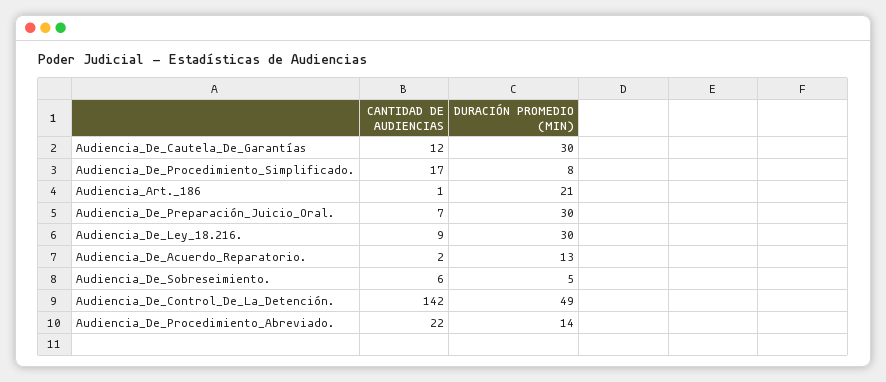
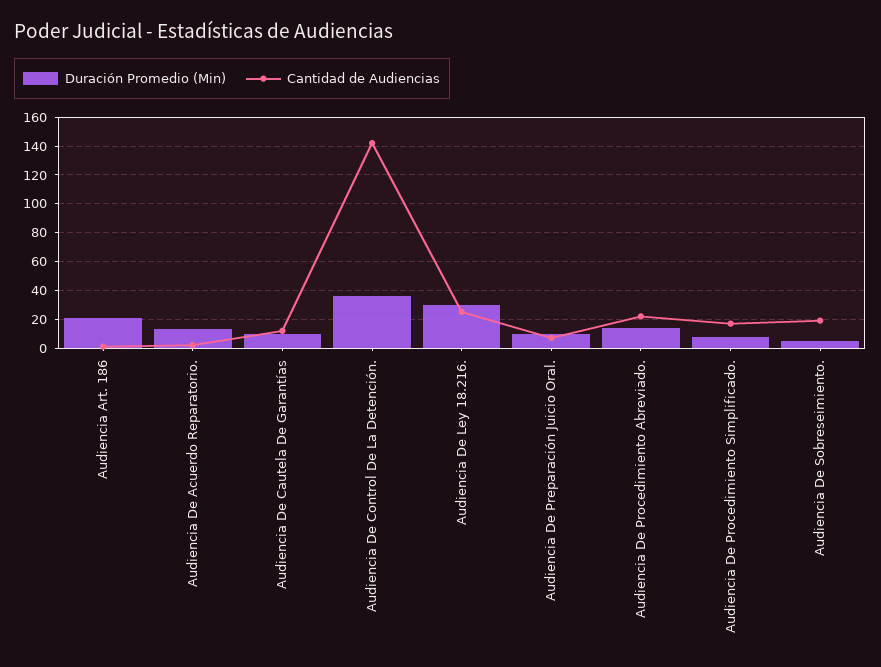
DURACIÓN PROMEDIO (MIN), Audiencia_De_Cautela_De_Garantías: 30 -> 10
DURACIÓN PROMEDIO (MIN), Audiencia_De_Preparación_Juicio_Oral.: 30 -> 10
CANTIDAD DE AUDIENCIAS, Audiencia_De_Ley_18.216.: 9 -> 25
CANTIDAD DE AUDIENCIAS, Audiencia_De_Sobreseimiento.: 6 -> 20
DURACIÓN PROMEDIO (MIN), Audiencia_De_Control_De_La_Detención.: 49 -> 35

